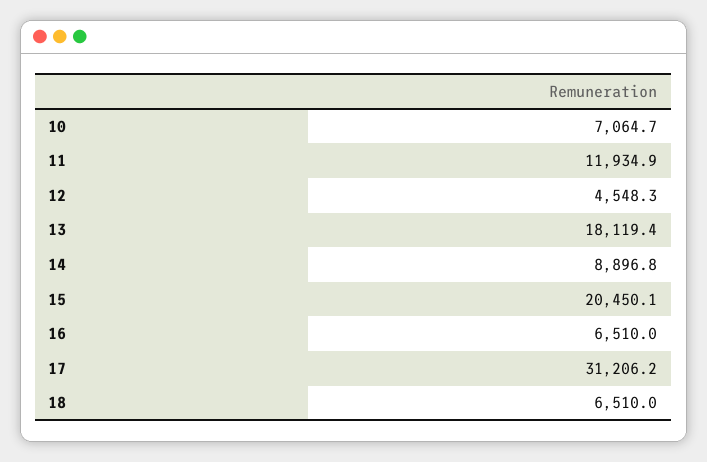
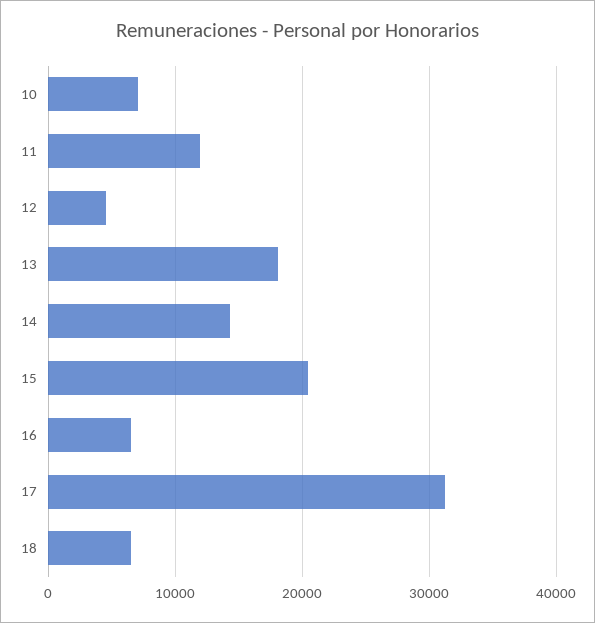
14: 8896.8 -> 14000

